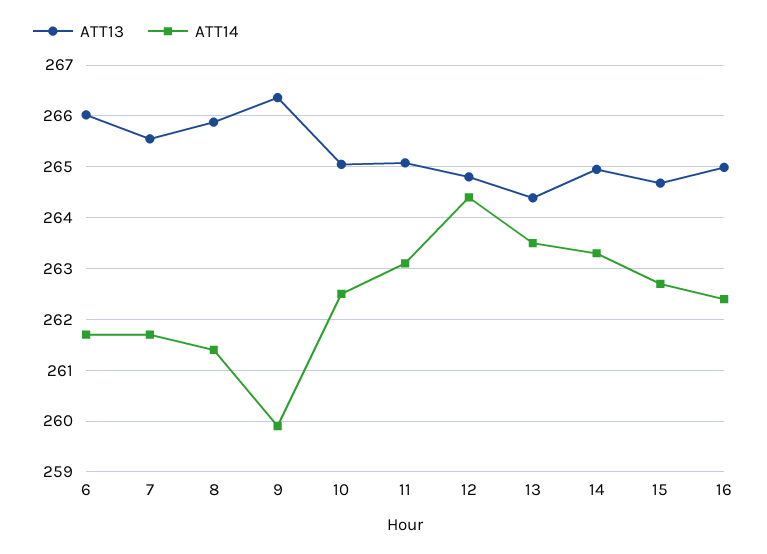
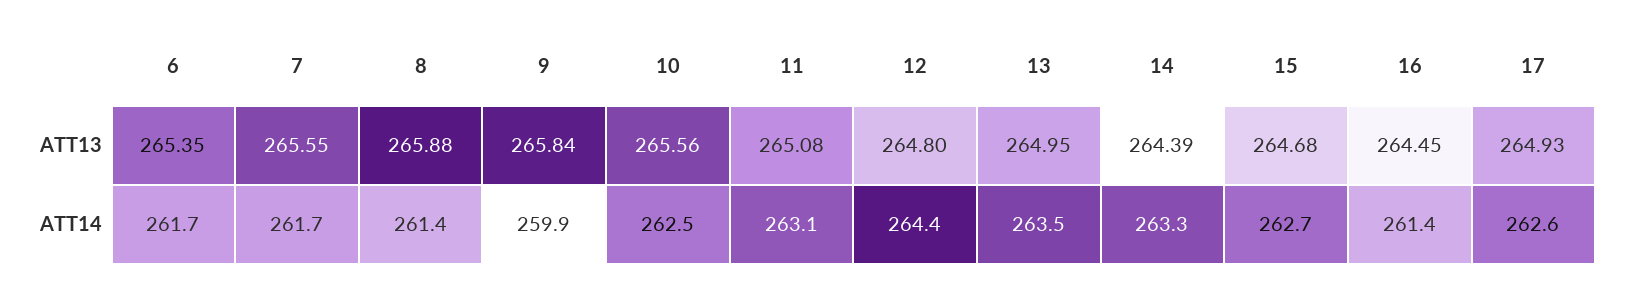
ATT13, 6: 266 -> 265.35
ATT13, 9: 266.4 -> 265.84
ATT13, 10: 265 -> 265.56
ATT13, 13: 264.4 -> 264.95
ATT13, 14: 265 -> 264.39
ATT13, 16: 265 -> 264.45
ATT14, 16: 262.4 -> 261.4
ATT13, 17: none -> 264.93
ATT14, 17: none -> 262.6

